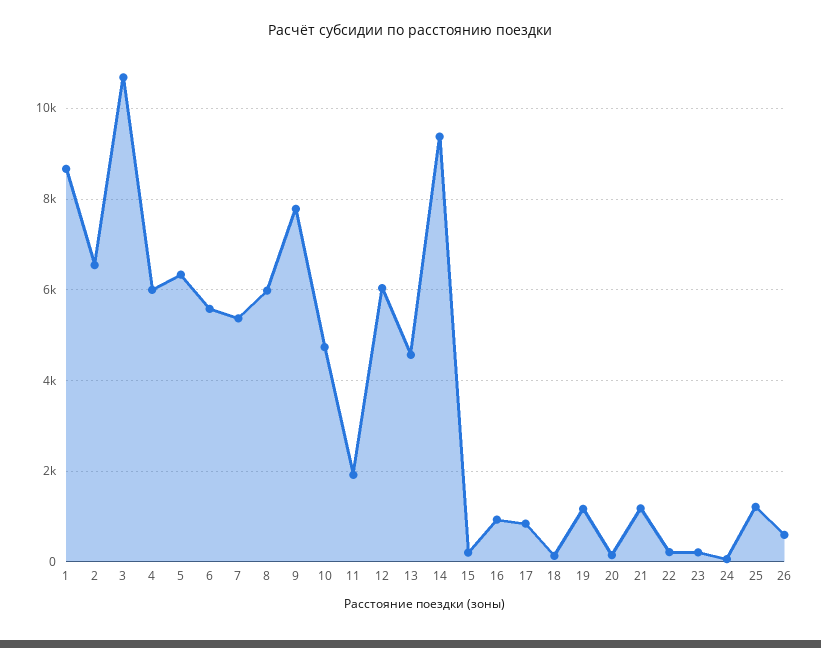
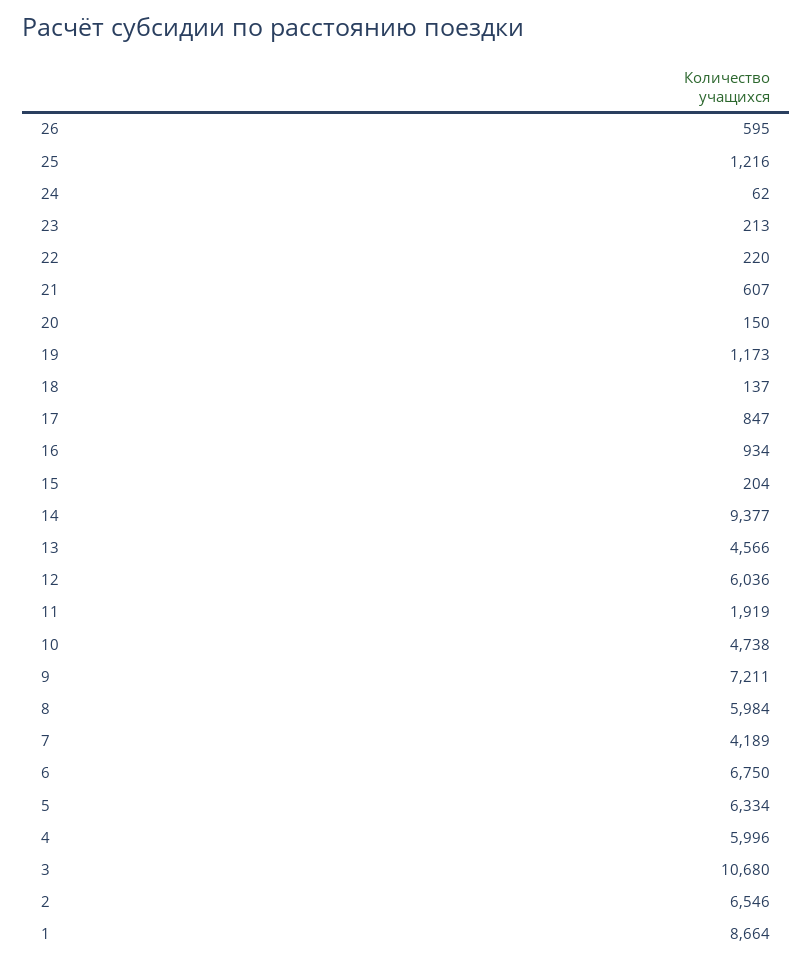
6: 5600 -> 6750
7: 5400 -> 4189
9: 7800 -> 7211
21: 1200 -> 607

